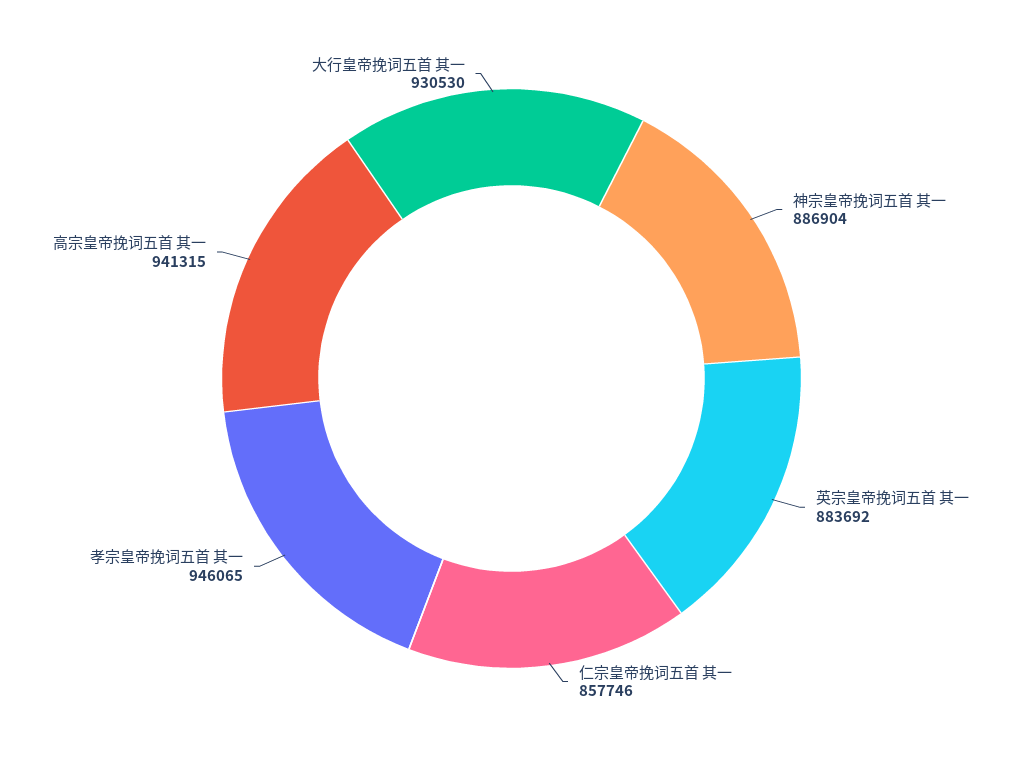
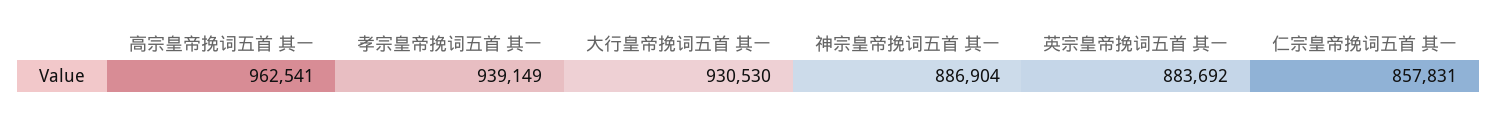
仁宗皇帝挽词五首 其一: 857746 -> 857831
孝宗皇帝挽词五首 其一: 946065 -> 939149
高宗皇帝挽词五首 其一: 941315 -> 962541

